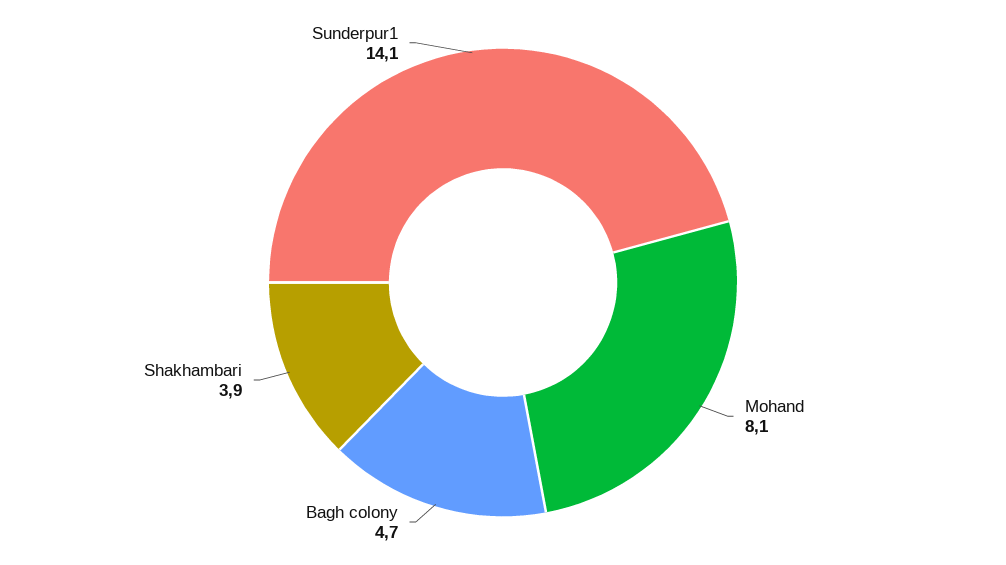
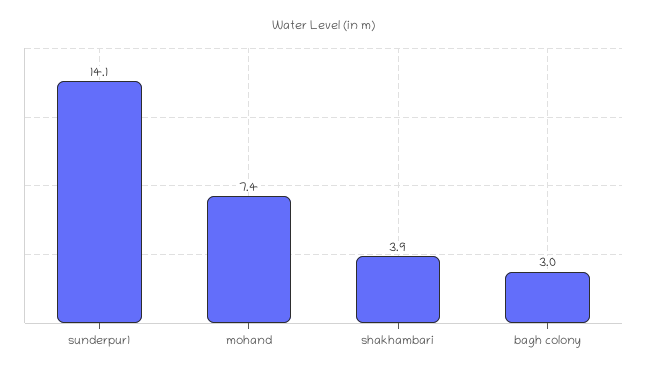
Mohand: 8.1 -> 7.4
Bagh colony: 4.7 -> 3

